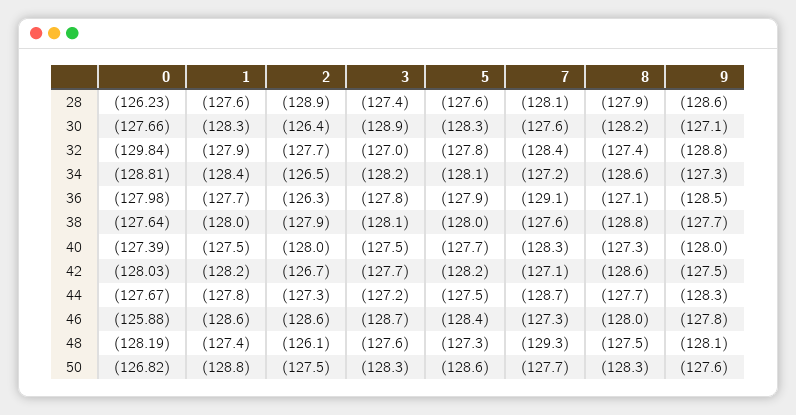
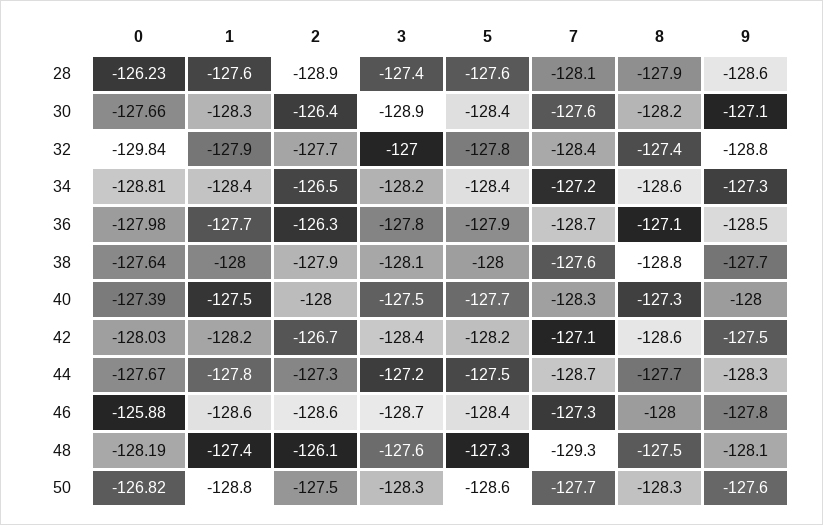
5, 30: -128.3 -> -128.4
5, 34: -128.1 -> -128.4
7, 36: -129.1 -> -128.7
3, 42: -127.7 -> -128.4

